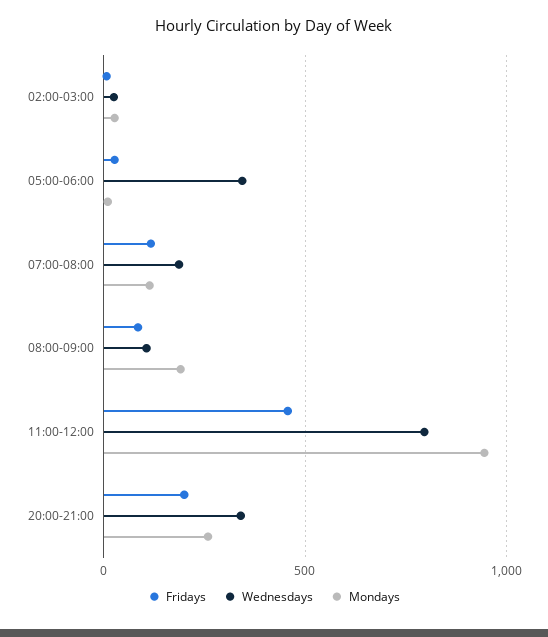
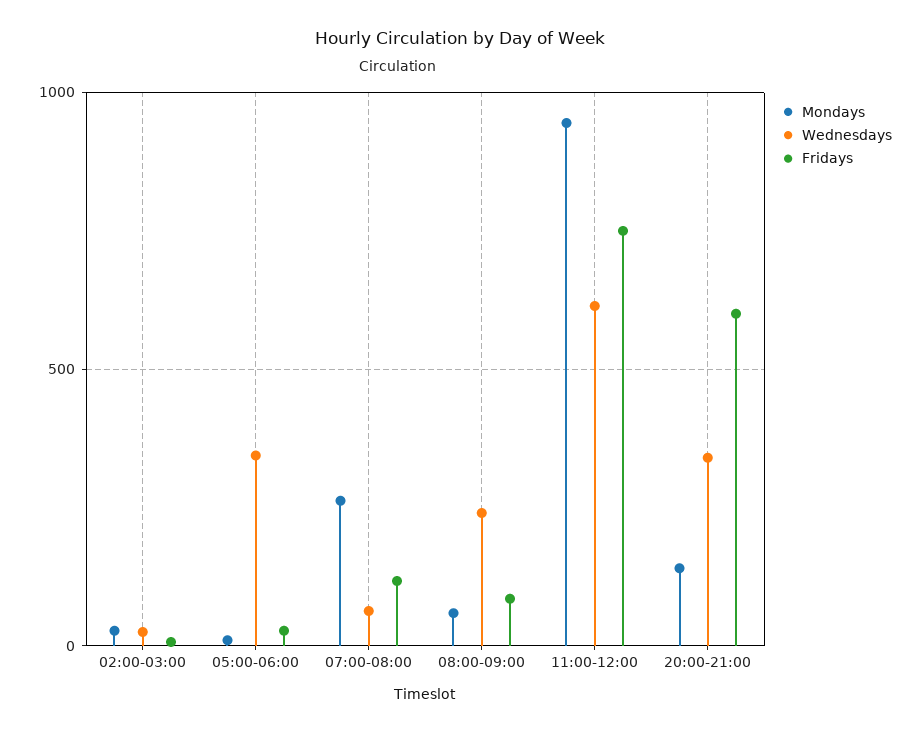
Wednesdays, 07:00-08:00: 200 -> 50
Mondays, 07:00-08:00: 100 -> 250
Wednesdays, 08:00-09:00: 100 -> 250
Mondays, 08:00-09:00: 200 -> 50
Fridays, 11:00-12:00: 450 -> 750
Wednesdays, 11:00-12:00: 800 -> 600
Fridays, 20:00-21:00: 200 -> 600
Mondays, 20:00-21:00: 250 -> 150

